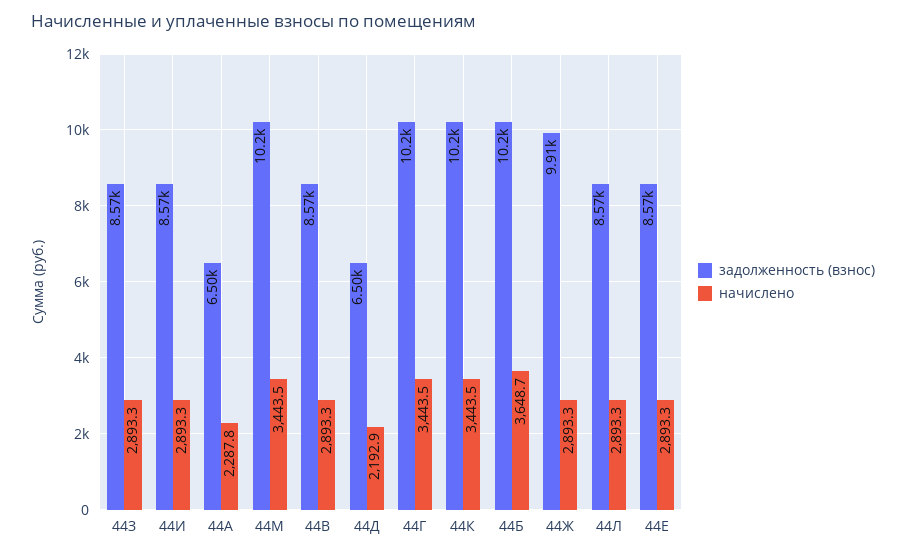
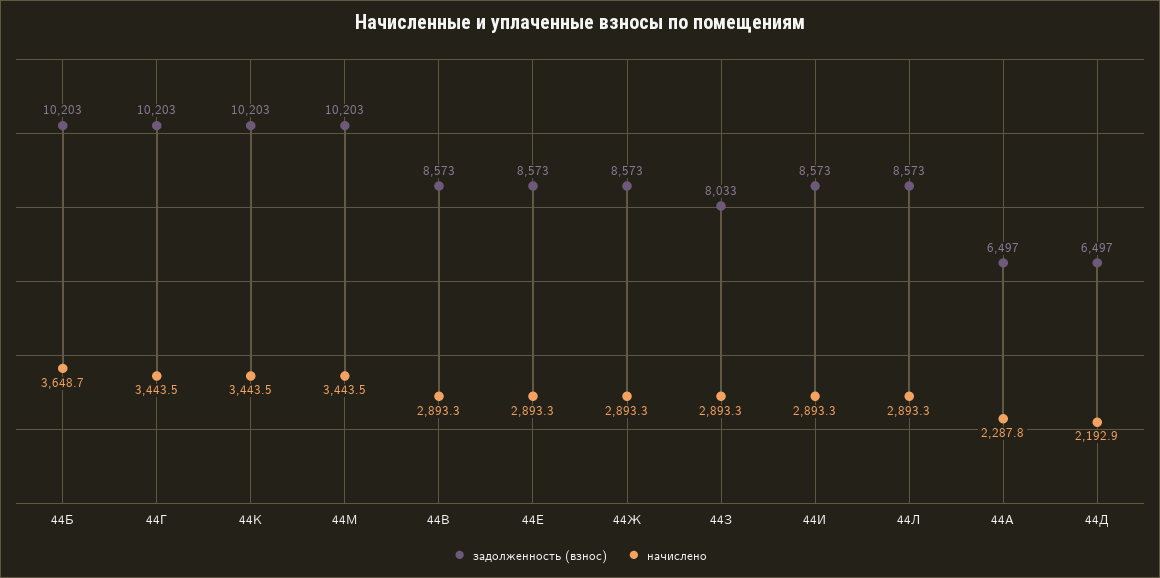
задолженность (взнос), 44З: 8570 -> 8033
задолженность (взнос), 44Ж: 9910 -> 8573

